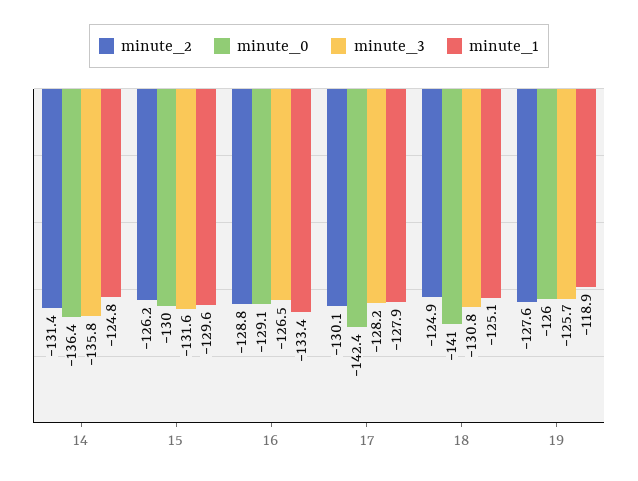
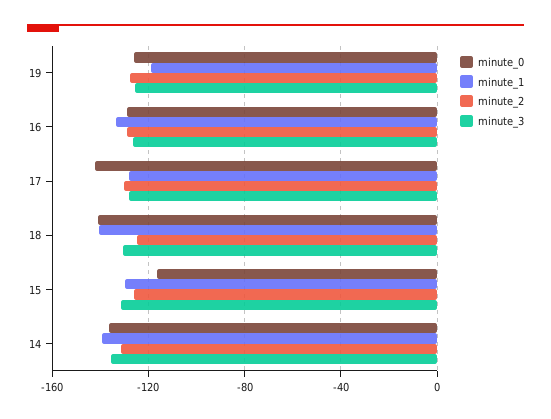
minute_1, 14: -124.8 -> -140
minute_0, 15: -130 -> -115
minute_1, 18: -125.1 -> -140

